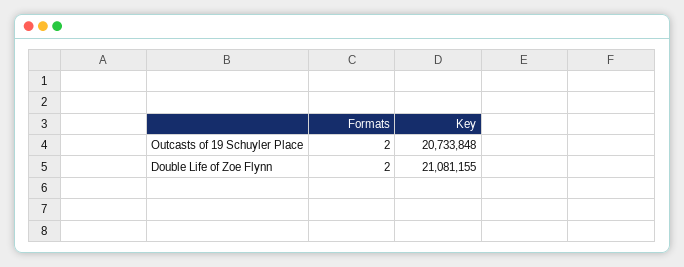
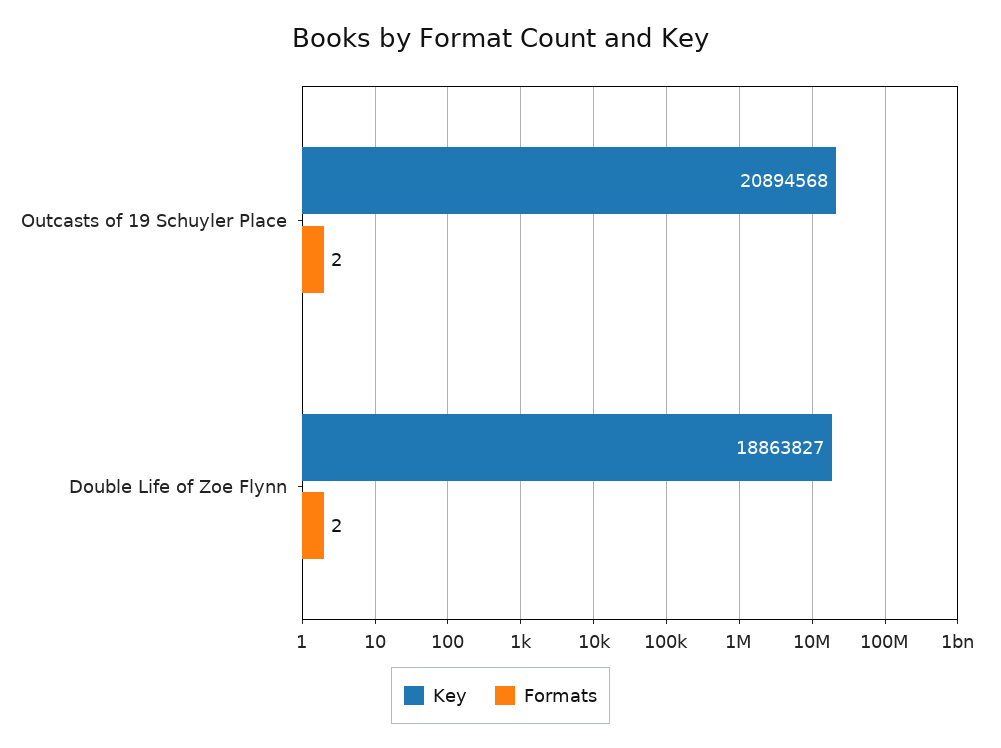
Key, Outcasts of 19 Schuyler Place: 20733848 -> 20894568
Key, Double Life of Zoe Flynn: 21081155 -> 18863827

